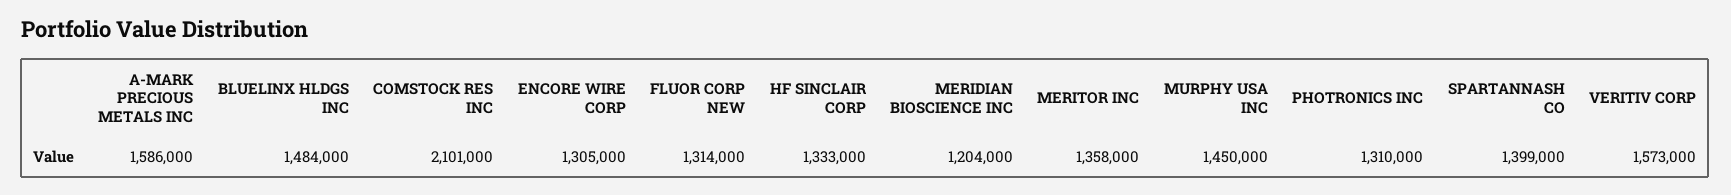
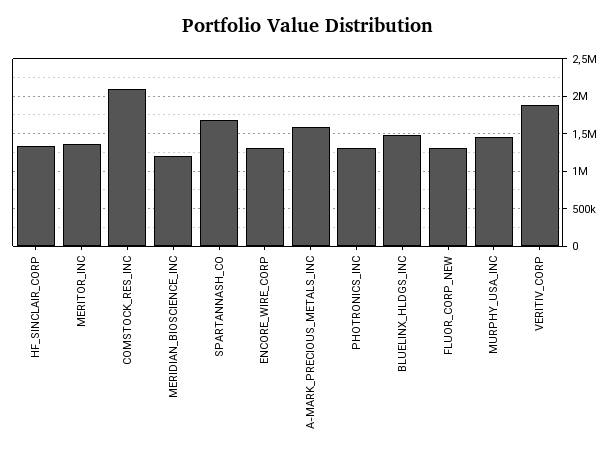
SPARTANNASH CO: 1399000 -> 1700000
VERITIV CORP: 1573000 -> 1900000

